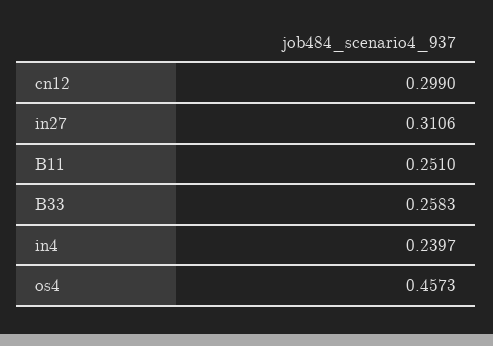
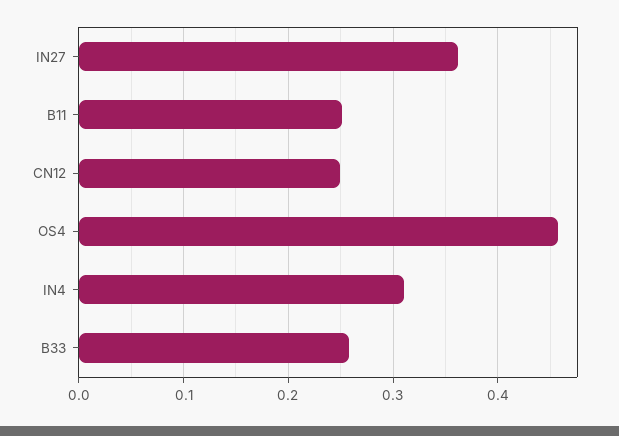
cn12: 0.299 -> 0.25
in27: 0.3106 -> 0.36
in4: 0.2397 -> 0.31

